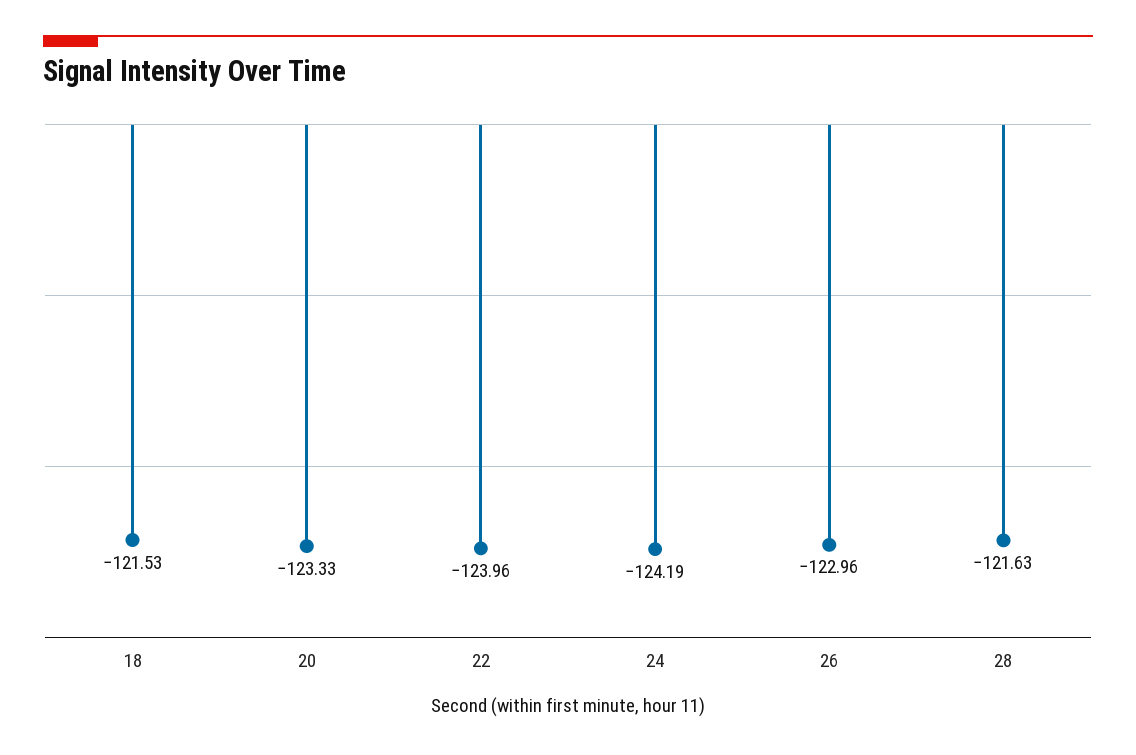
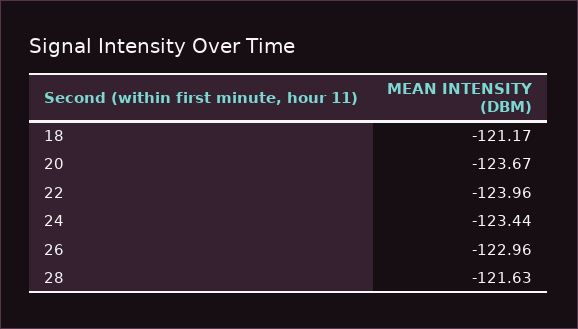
18: -121.53 -> -121.17
20: -123.33 -> -123.67
24: -124.19 -> -123.44

